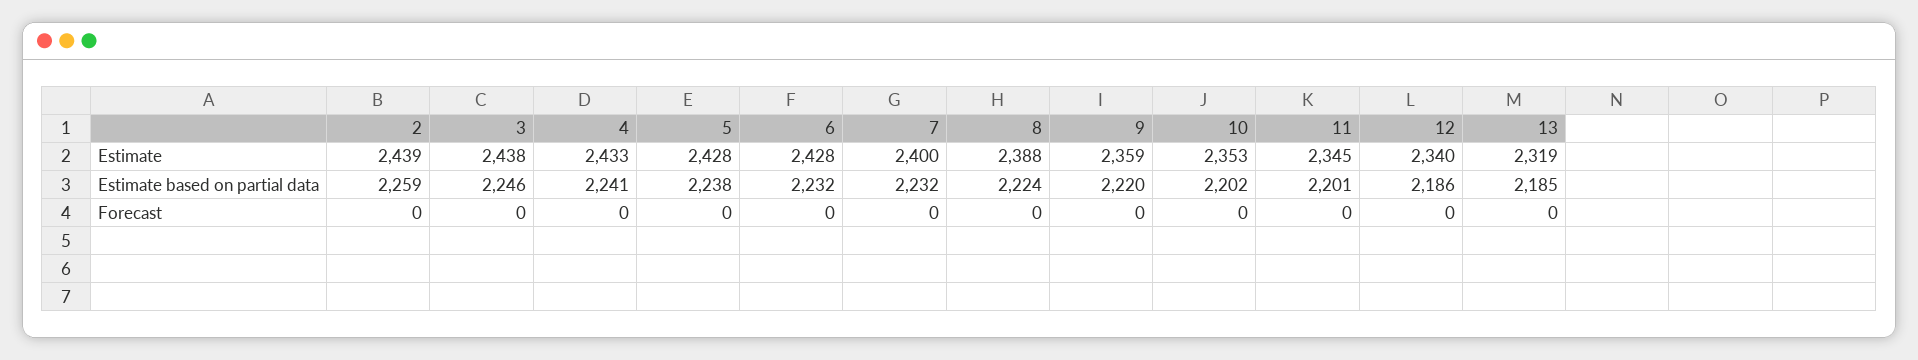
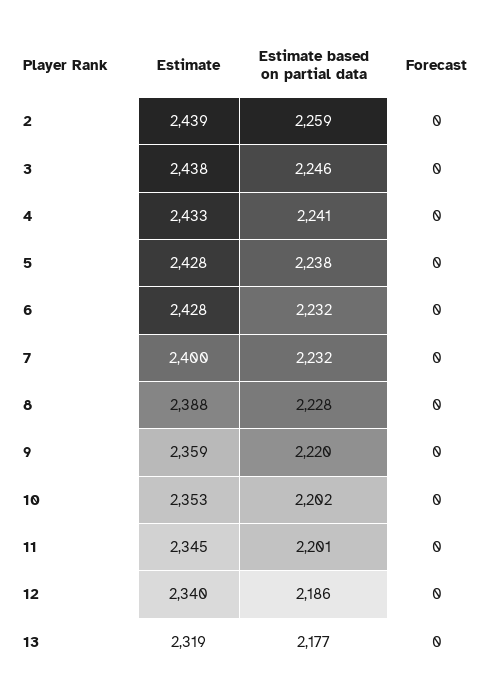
8, Estimate based on partial data: 2224 -> 2228
13, Estimate based on partial data: 2185 -> 2177

